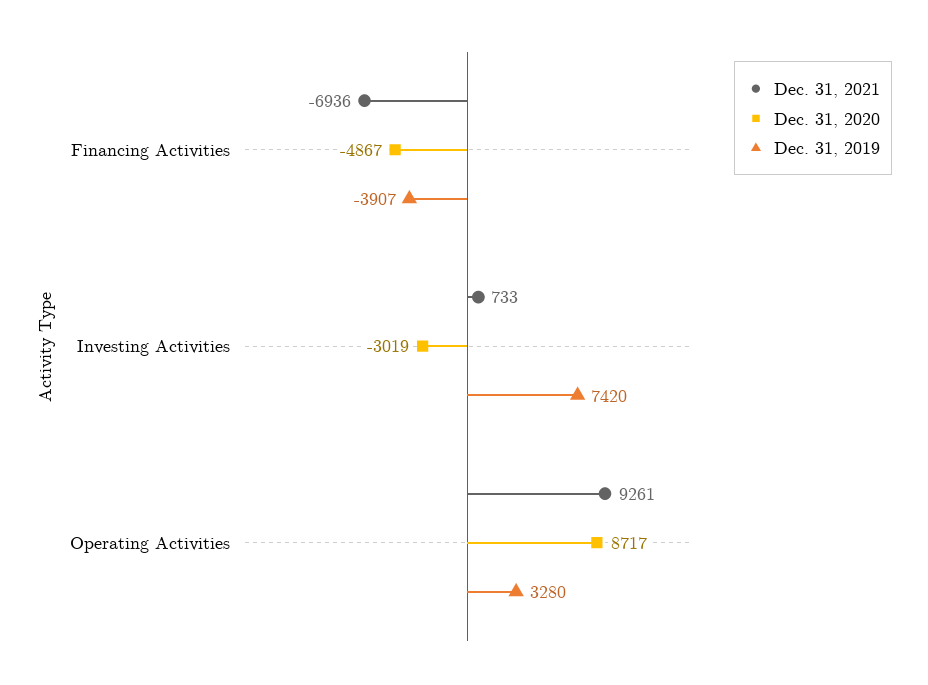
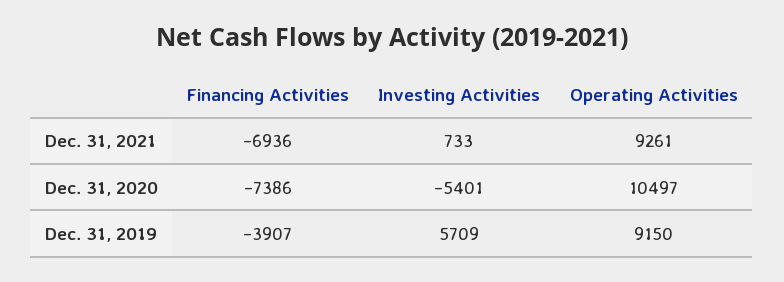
Dec. 31, 2020, Financing Activities: -4867 -> -7386
Dec. 31, 2020, Investing Activities: -3019 -> -5401
Dec. 31, 2019, Investing Activities: 7420 -> 5709
Dec. 31, 2020, Operating Activities: 8717 -> 10497
Dec. 31, 2019, Operating Activities: 3280 -> 9150

